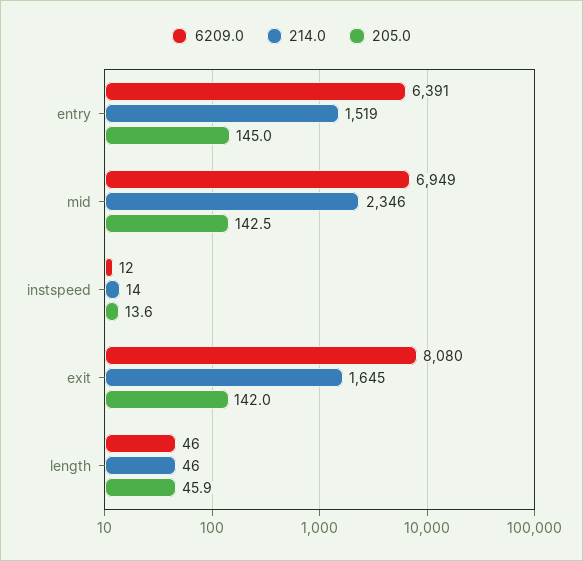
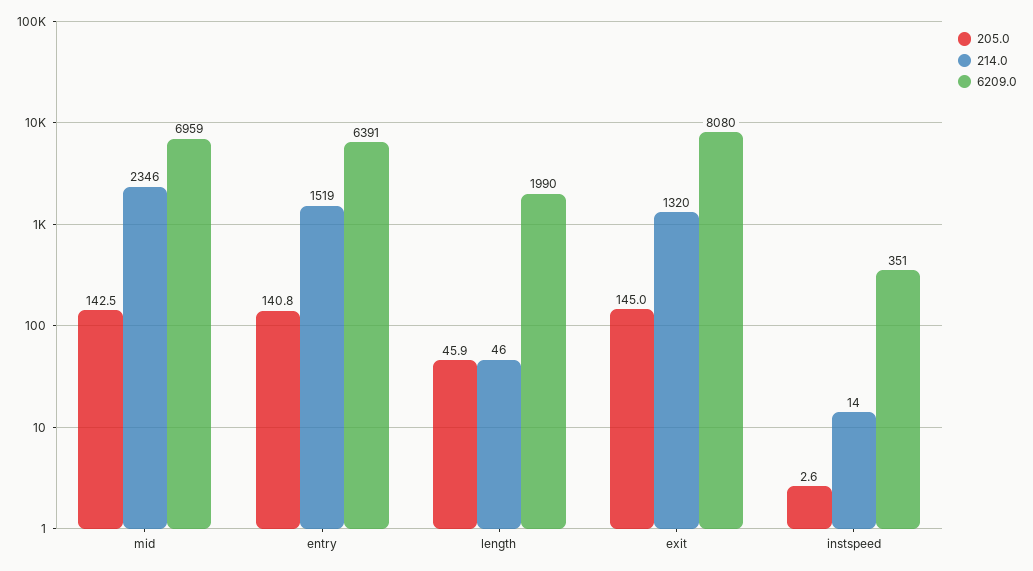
205.0, entry: 145 -> 140.8
6209.0, mid: 6949 -> 6959
6209.0, instspeed: 12 -> 351
205.0, instspeed: 13.6 -> 2.6
214.0, exit: 1645 -> 1320
205.0, exit: 142 -> 145
6209.0, length: 46 -> 1990

